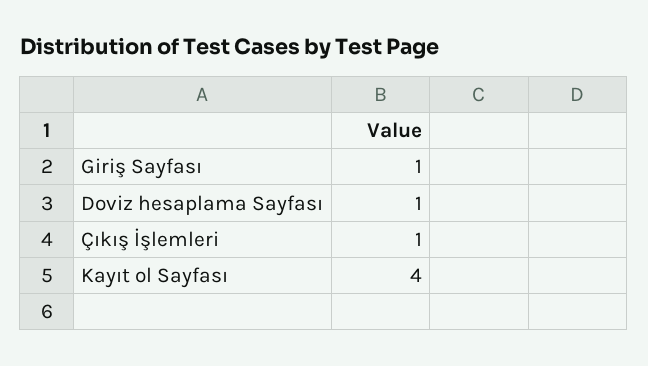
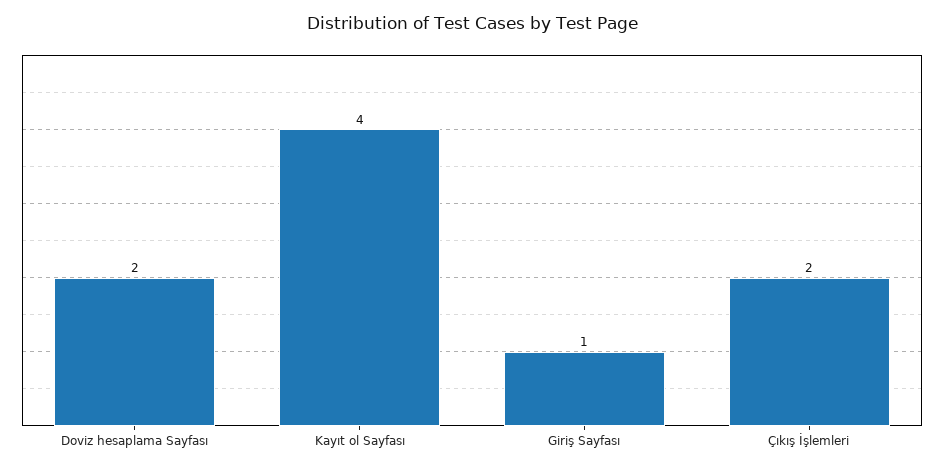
Doviz hesaplama Sayfası: 1 -> 2
Çıkış İşlemleri: 1 -> 2

